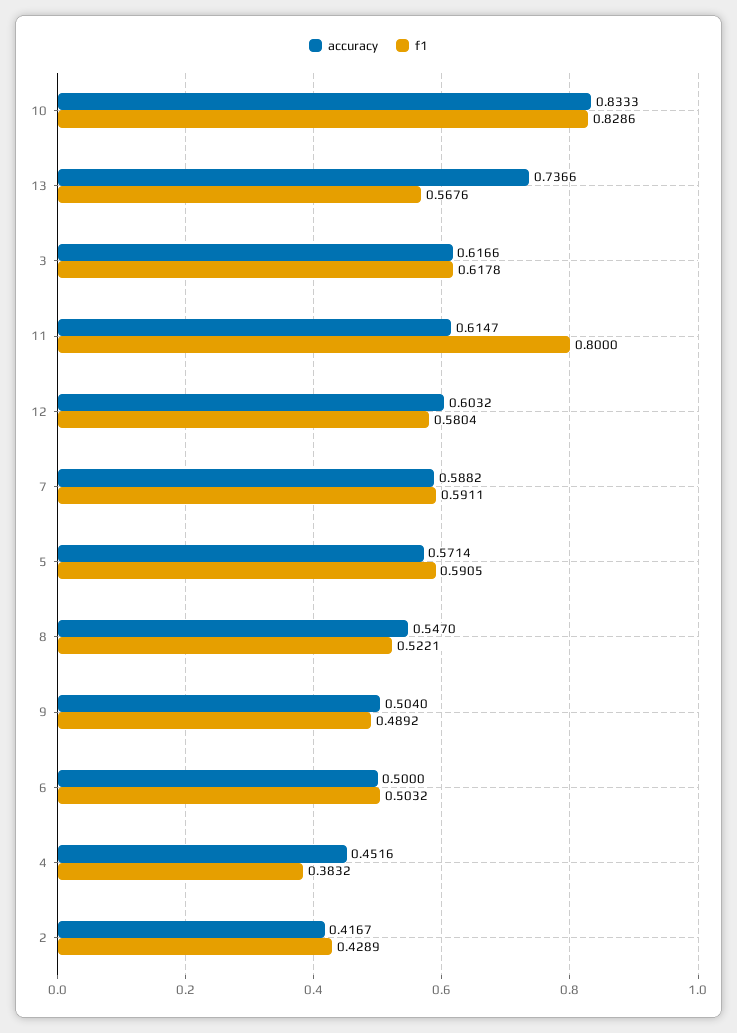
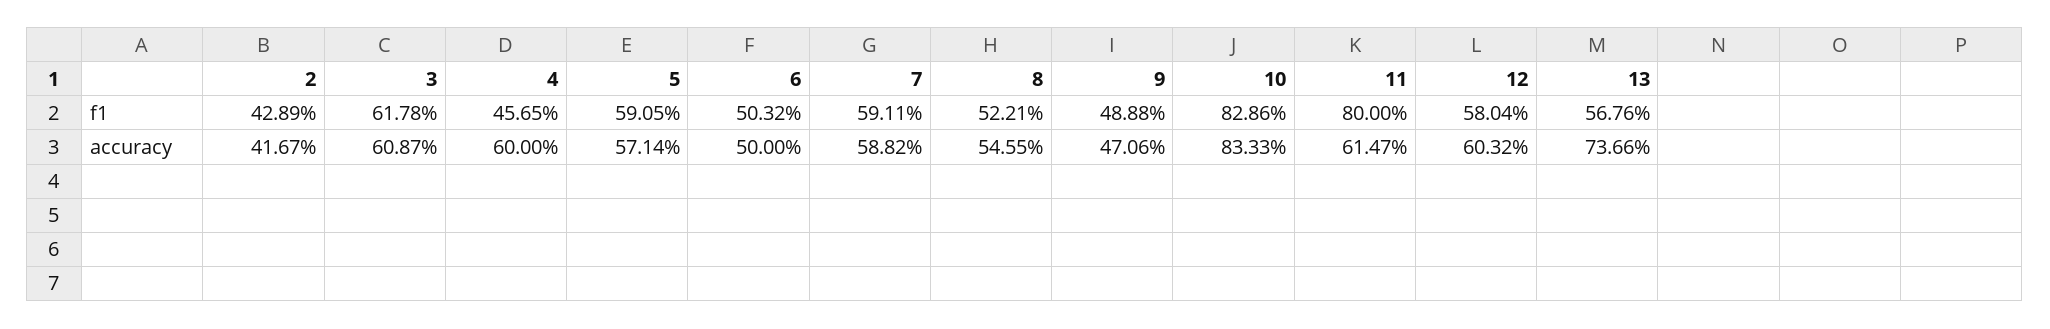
accuracy, 3: 0.6166 -> 0.6087
accuracy, 8: 0.547 -> 0.5455
accuracy, 9: 0.504 -> 0.4706
f1, 9: 0.4892 -> 0.4888
accuracy, 4: 0.4516 -> 0.6
f1, 4: 0.3832 -> 0.4565

